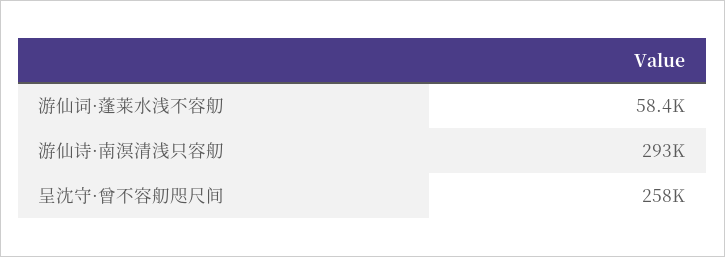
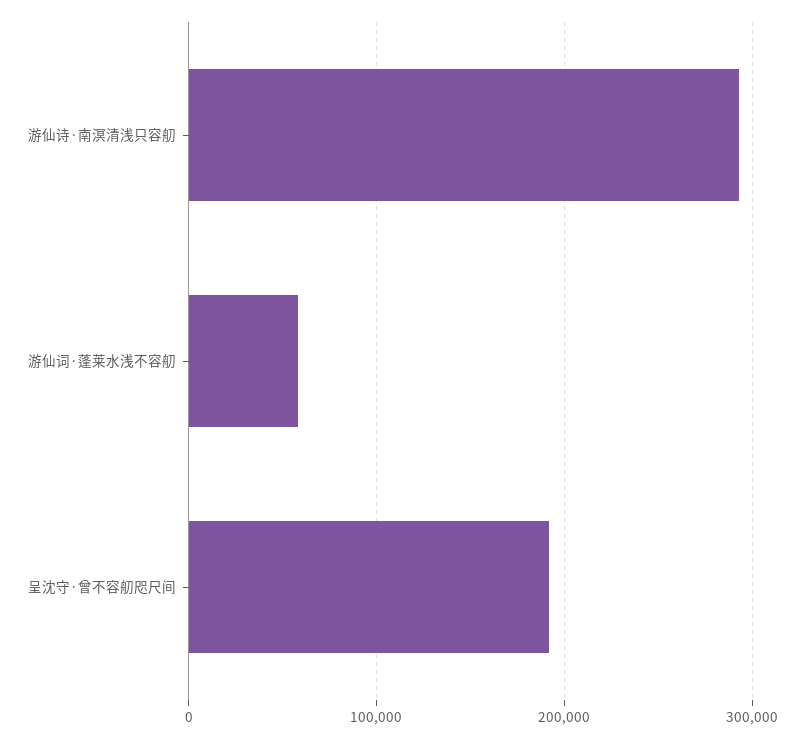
呈沈守·曾不容舠咫尺间: 258000 -> 190000

